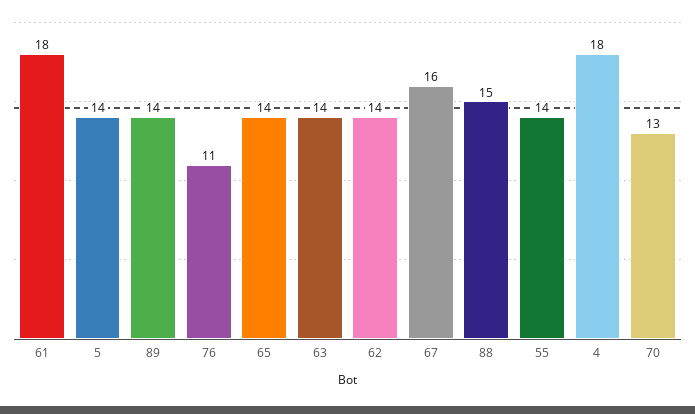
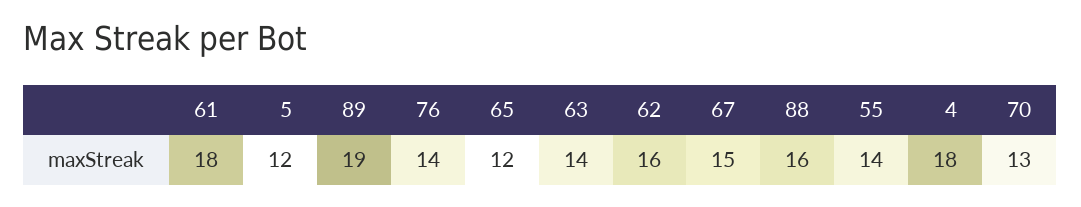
5: 14 -> 12
89: 14 -> 19
76: 11 -> 14
65: 14 -> 12
62: 14 -> 16
67: 16 -> 15
88: 15 -> 16

